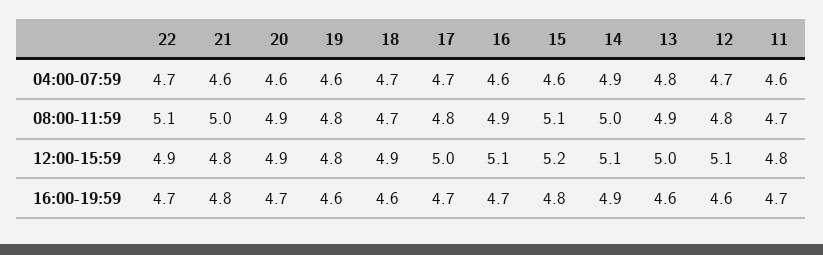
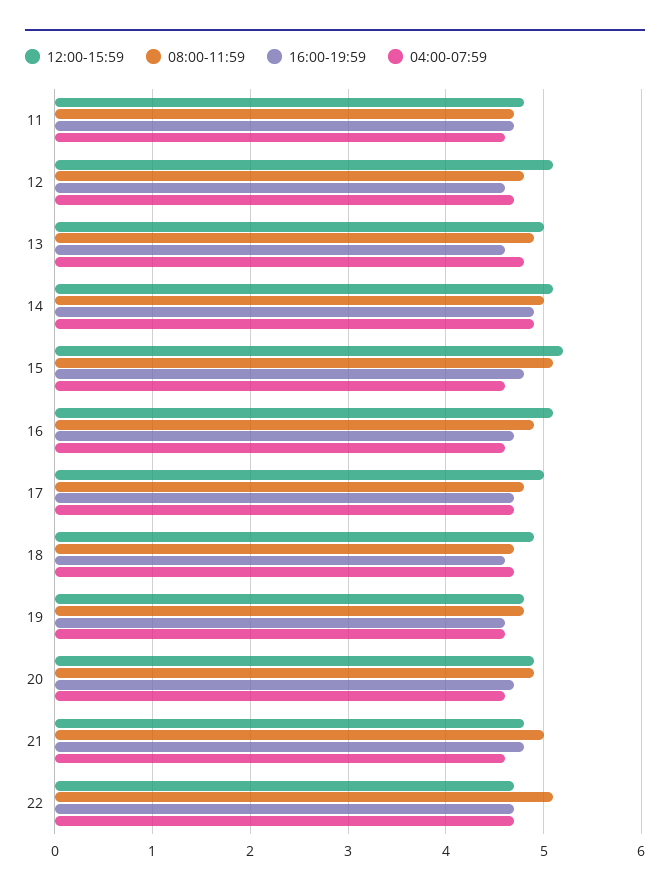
12:00-15:59, 22: 4.9 -> 4.7

